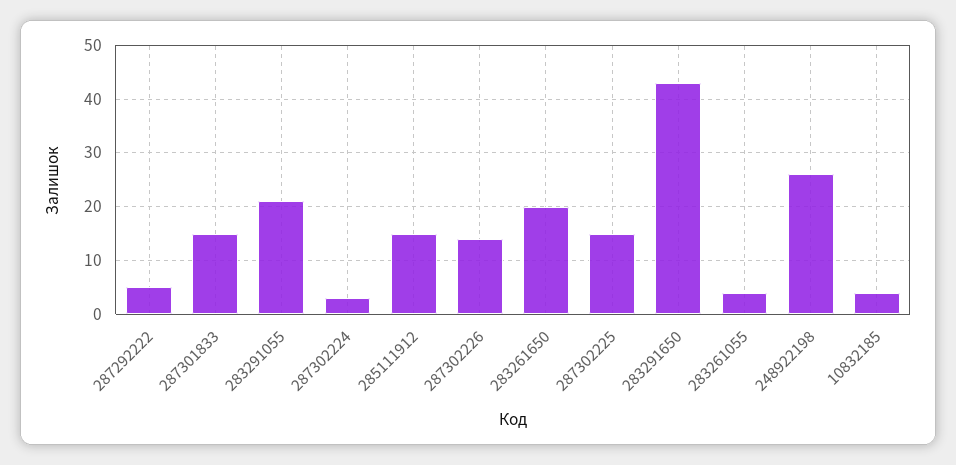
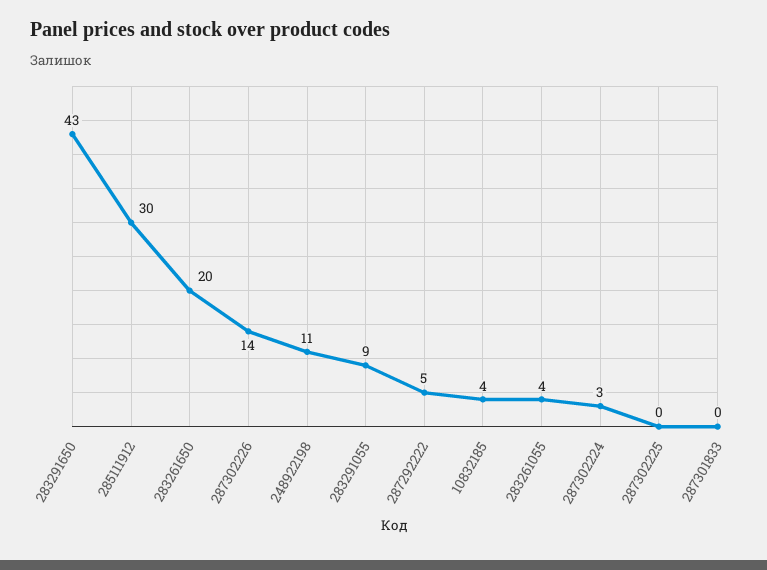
287301833: 15 -> 0
283291055: 20 -> 9
285111912: 15 -> 30
287302225: 15 -> 0
248922198: 25 -> 11

